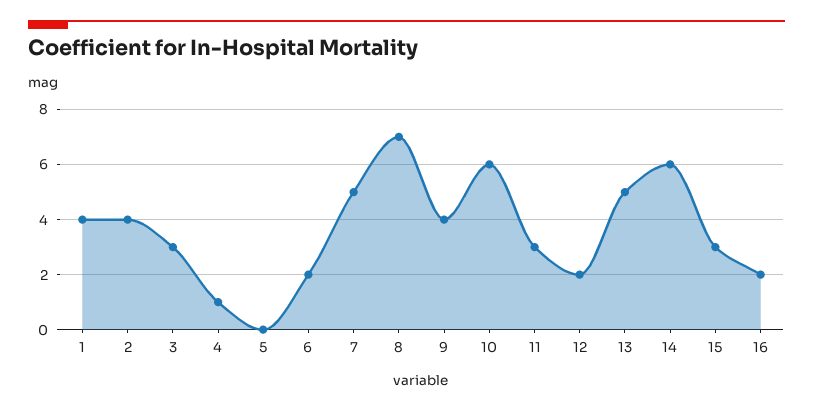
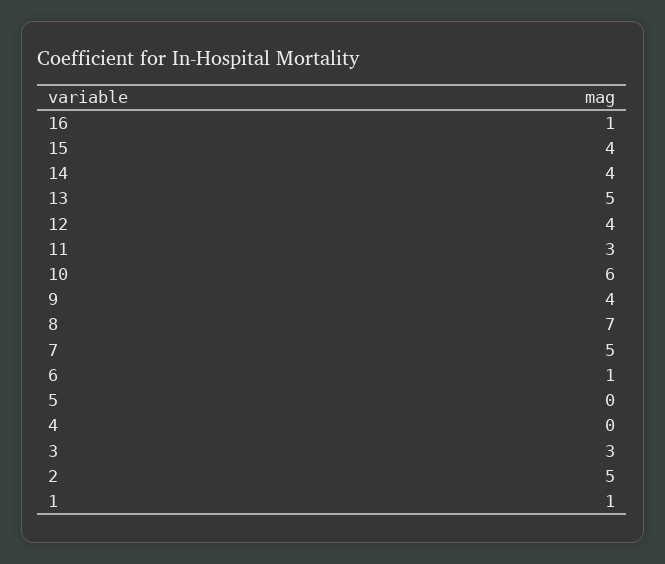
1: 4 -> 1
2: 4 -> 5
4: 1 -> 0
6: 2 -> 1
12: 2 -> 4
14: 6 -> 4
15: 3 -> 4
16: 2 -> 1

